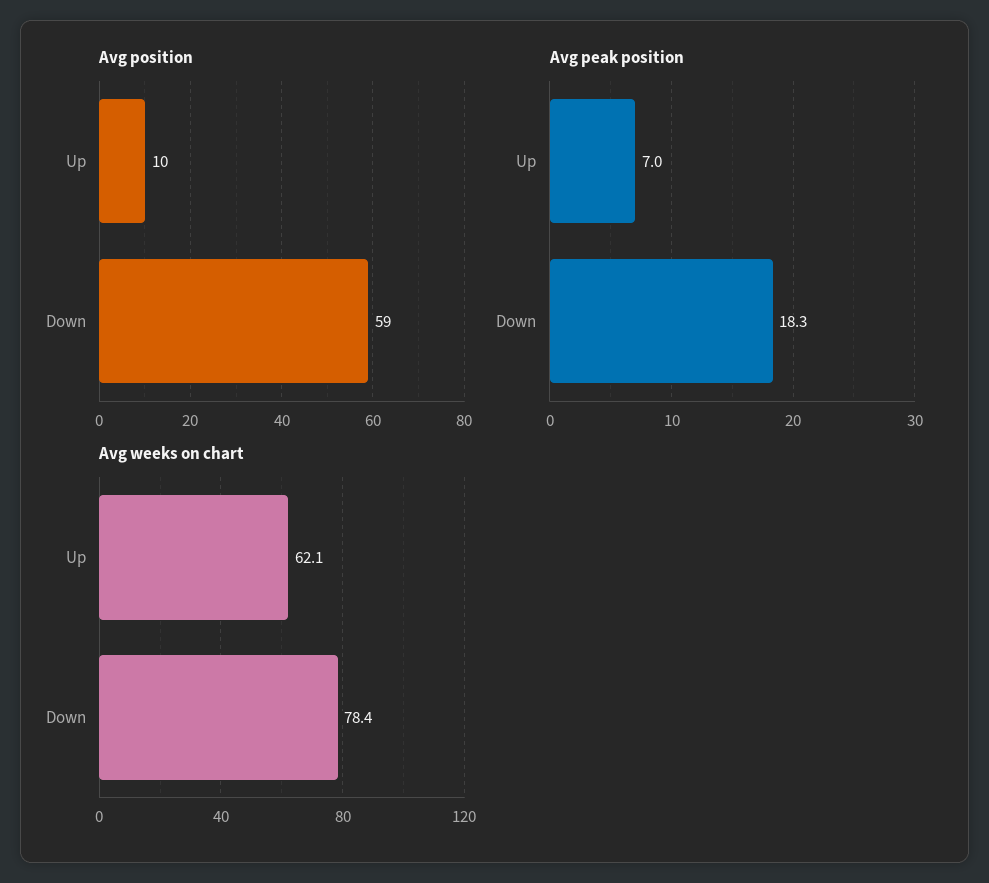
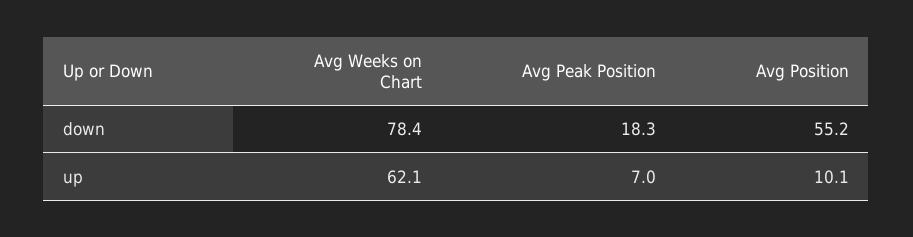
Avg position, Down: 59 -> 55.2

